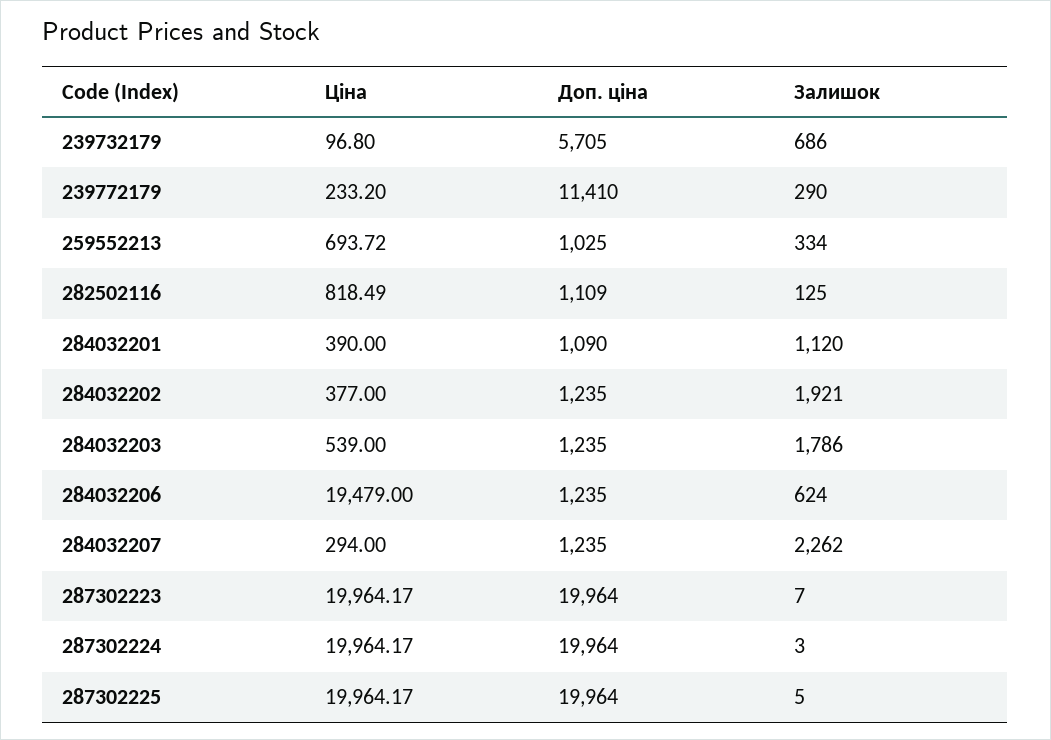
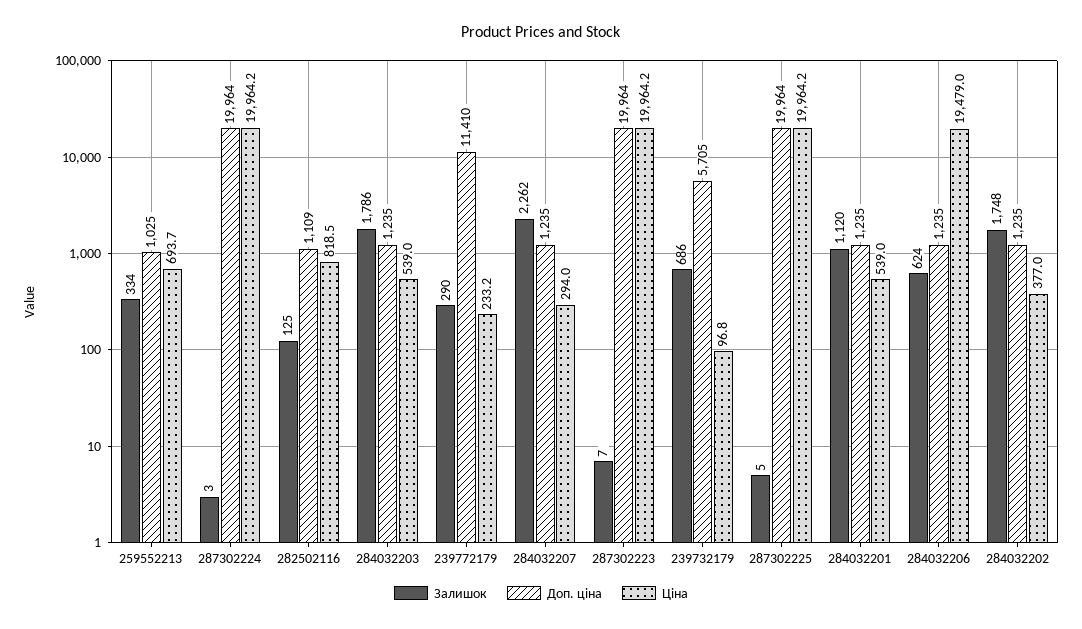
Ціна, 284032201: 390 -> 539
Доп. ціна, 284032201: 1090 -> 1235
Залишок, 284032202: 1921 -> 1748

